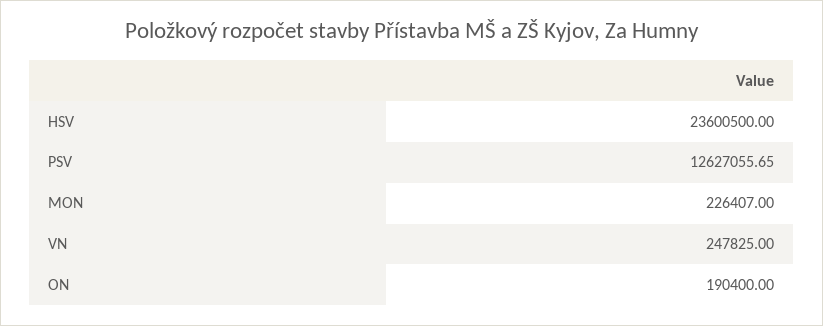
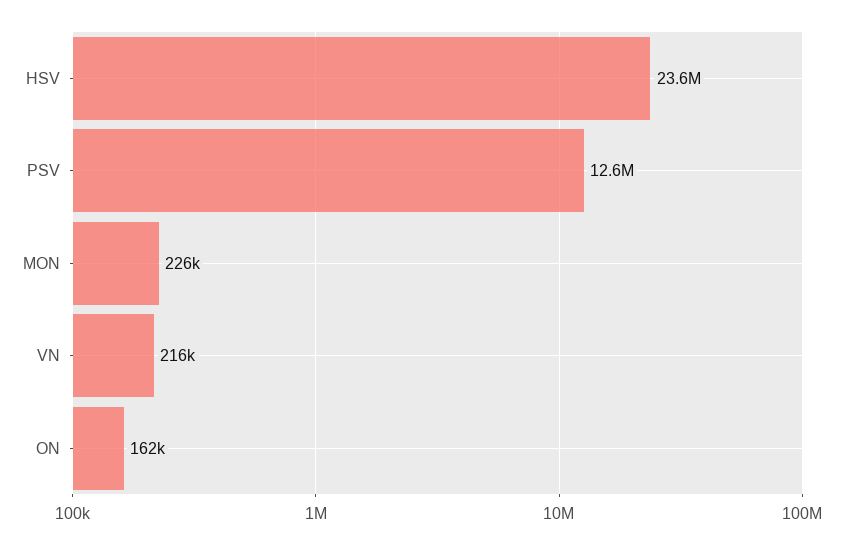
VN: 247825 -> 216000
ON: 190400 -> 162000

